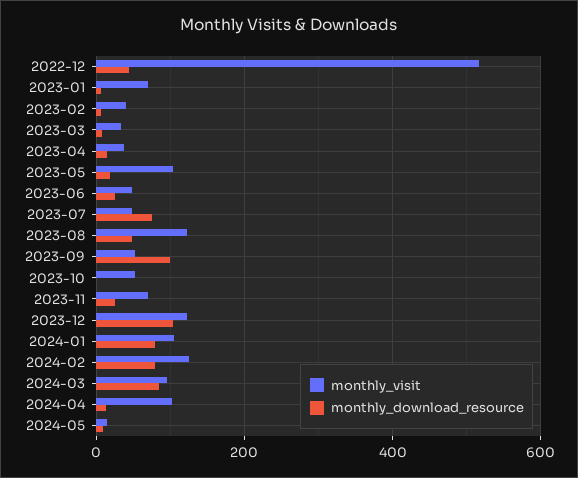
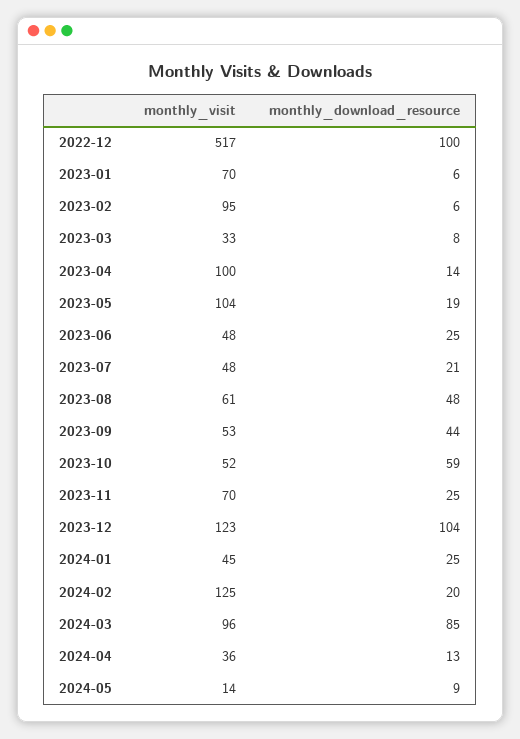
monthly_download_resource, 2022-12: 40 -> 100
monthly_visit, 2023-02: 40 -> 95
monthly_visit, 2023-04: 40 -> 100
monthly_download_resource, 2023-07: 80 -> 21
monthly_visit, 2023-08: 120 -> 61
monthly_download_resource, 2023-09: 100 -> 44
monthly_download_resource, 2023-10: 0 -> 59
monthly_visit, 2024-01: 100 -> 45
monthly_download_resource, 2024-01: 80 -> 25
monthly_download_resource, 2024-02: 80 -> 20
monthly_visit, 2024-04: 100 -> 36

